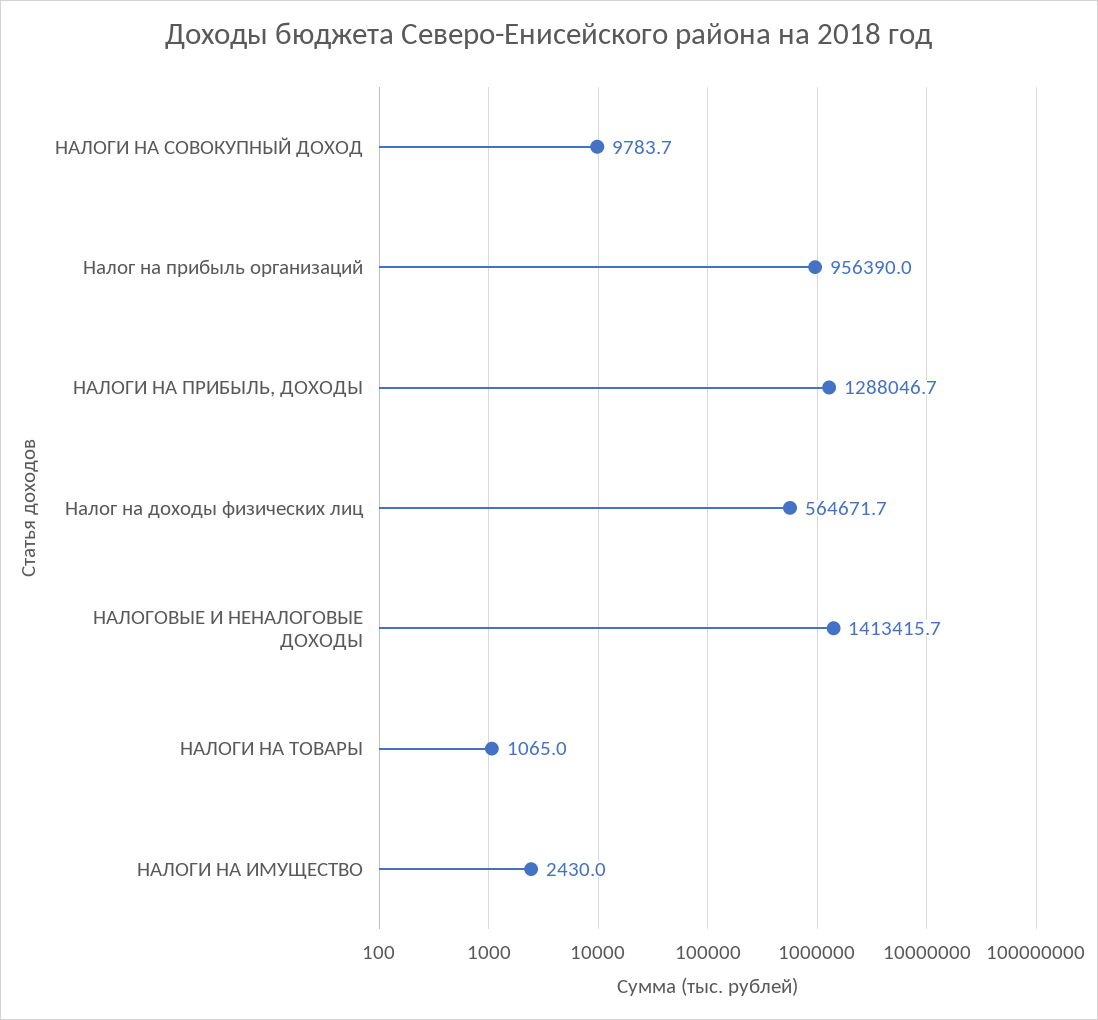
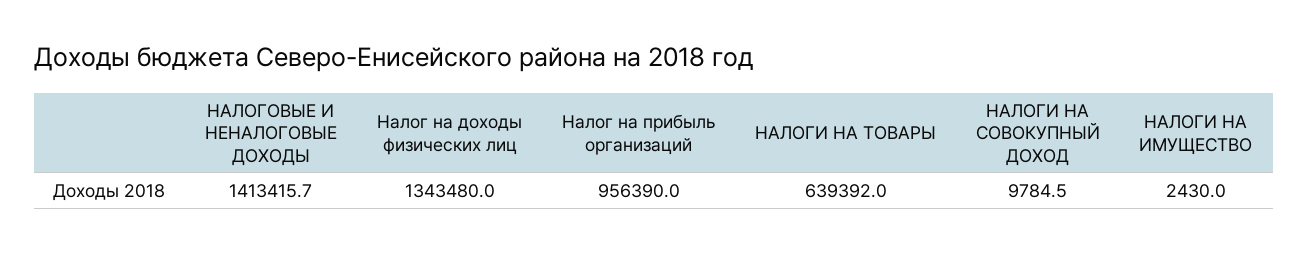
НАЛОГИ НА СОВОКУПНЫЙ ДОХОД: 9783.7 -> 9784.5
НАЛОГИ НА ПРИБЫЛЬ, ДОХОДЫ: 1288046.7 -> none
Налог на доходы физических лиц: 564671.7 -> 1343480
НАЛОГИ НА ТОВАРЫ: 1065 -> 639392

